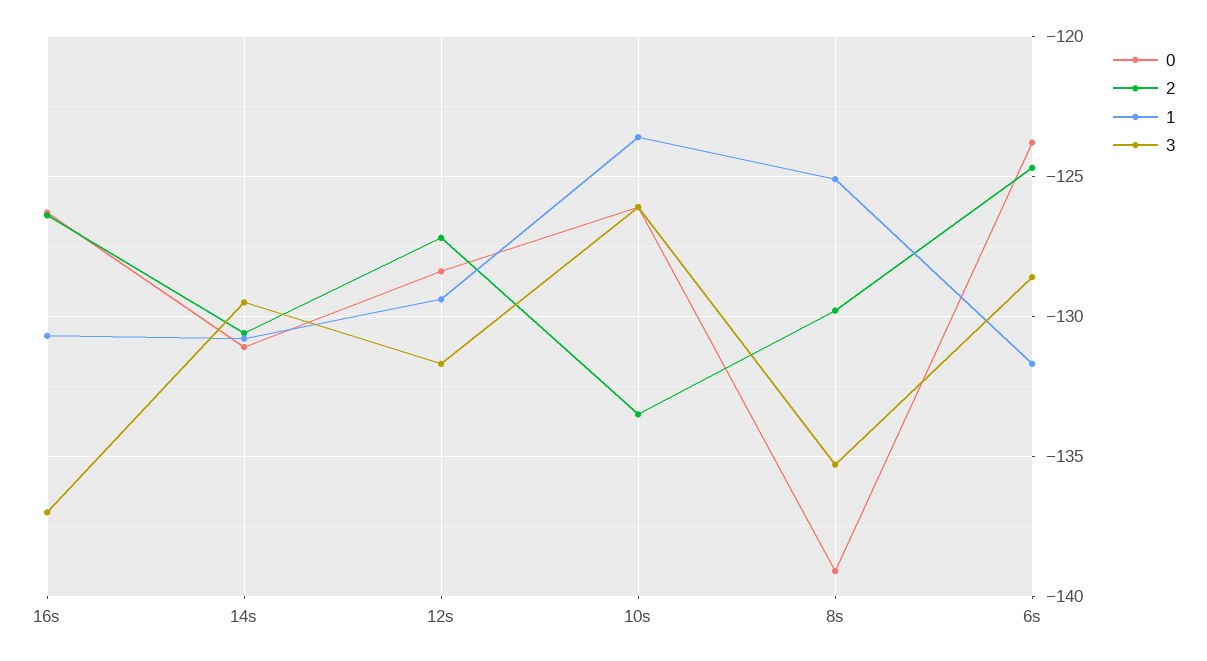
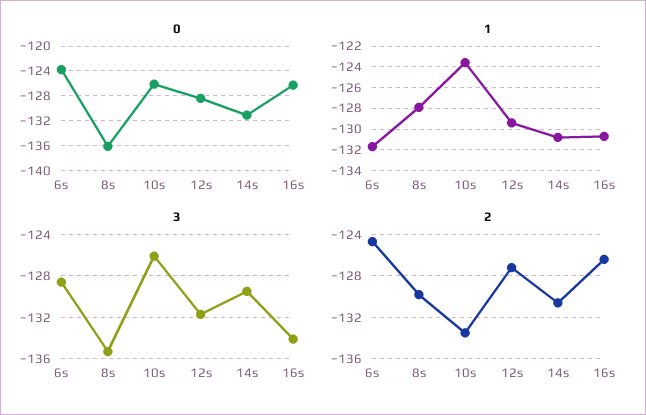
3, 16s: -137 -> -134
0, 8s: -139 -> -136
1, 8s: -125 -> -128

